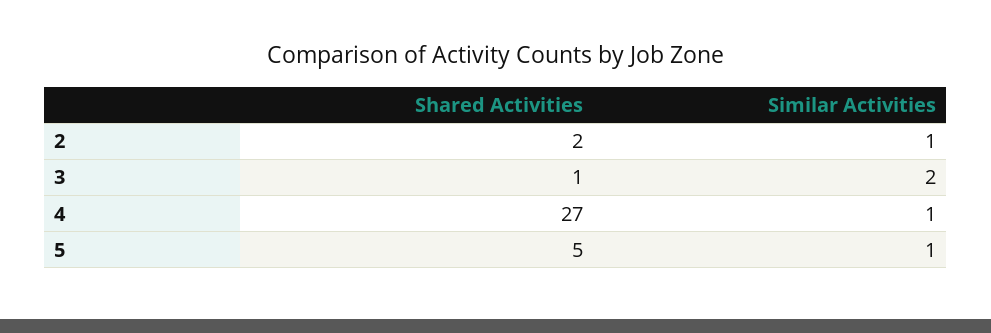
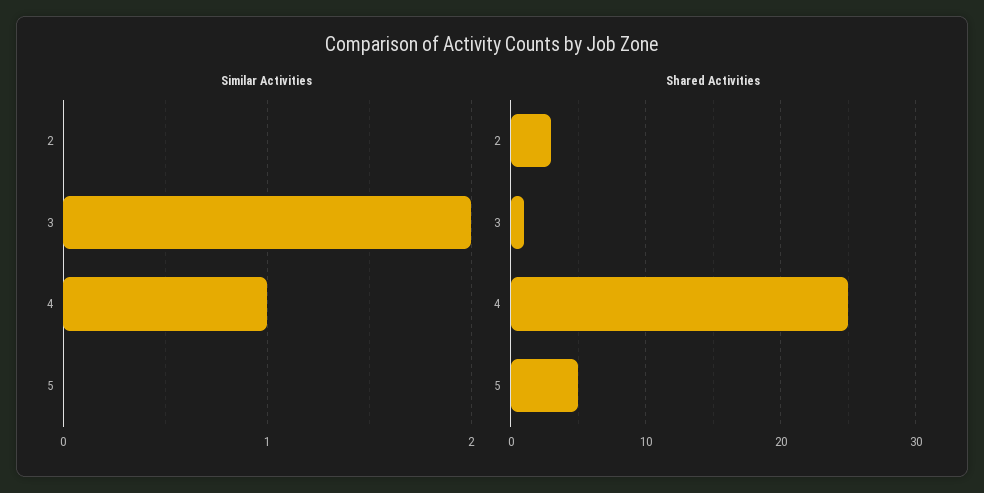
Shared Activities, 2: 2 -> 3
Similar Activities, 2: 1 -> 0
Shared Activities, 4: 27 -> 25
Similar Activities, 5: 1 -> 0

